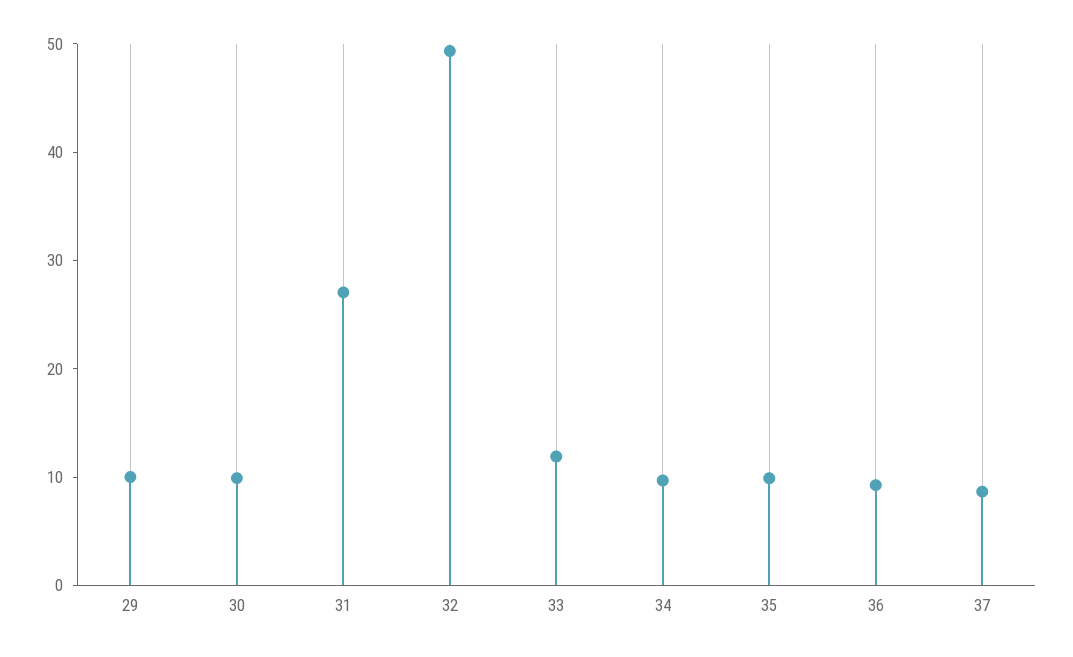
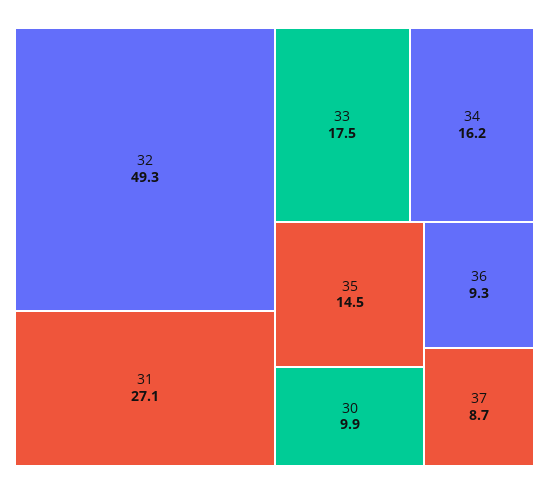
29: 10 -> none
33: 12 -> 17.5
34: 10 -> 16.2
35: 10 -> 14.5

